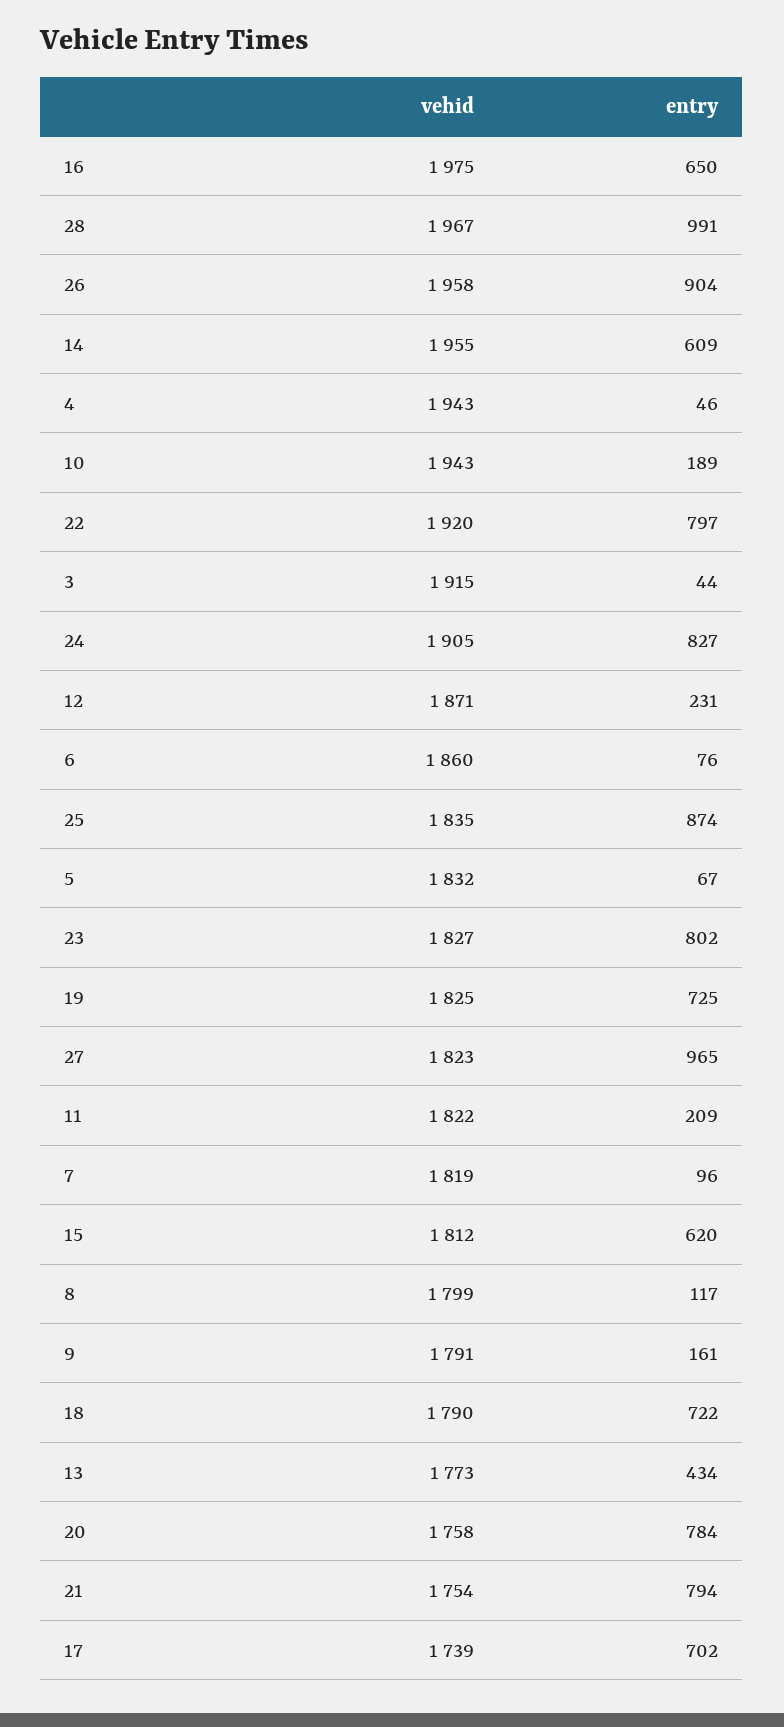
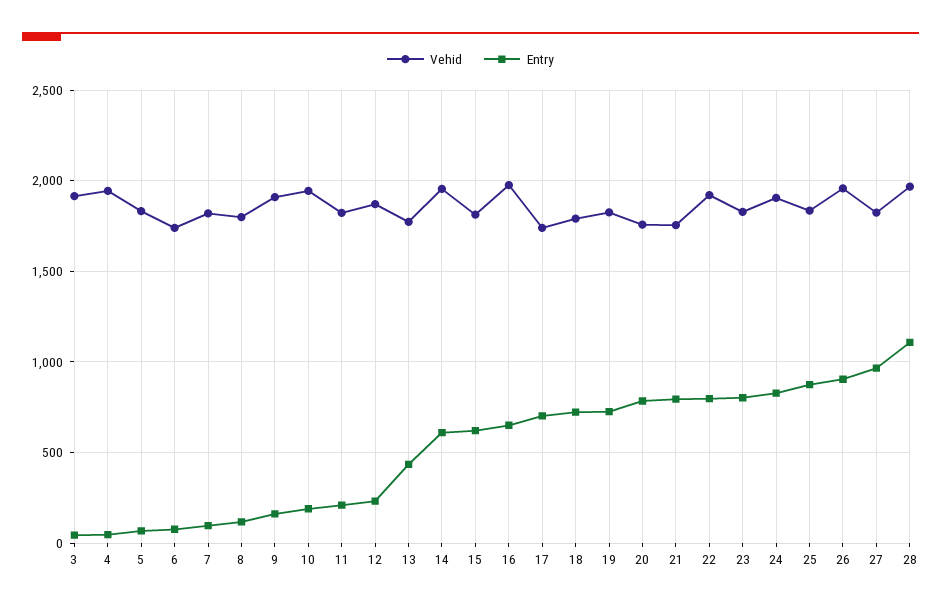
entry, 28: 991 -> 1100
vehid, 6: 1860 -> 1750
vehid, 9: 1791 -> 1900

